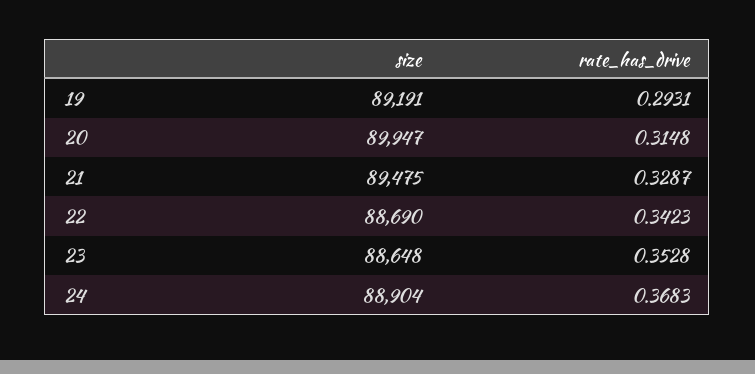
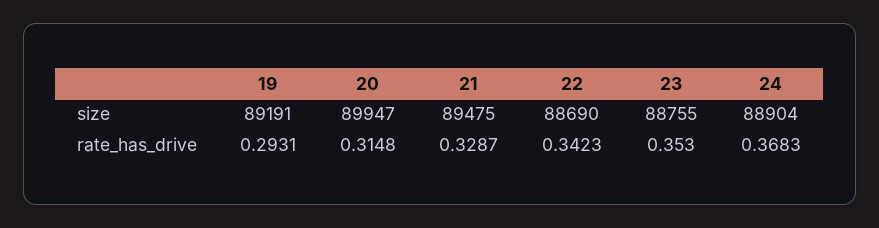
size, 23: 88648 -> 88755
rate_has_drive, 23: 0.3528 -> 0.353

